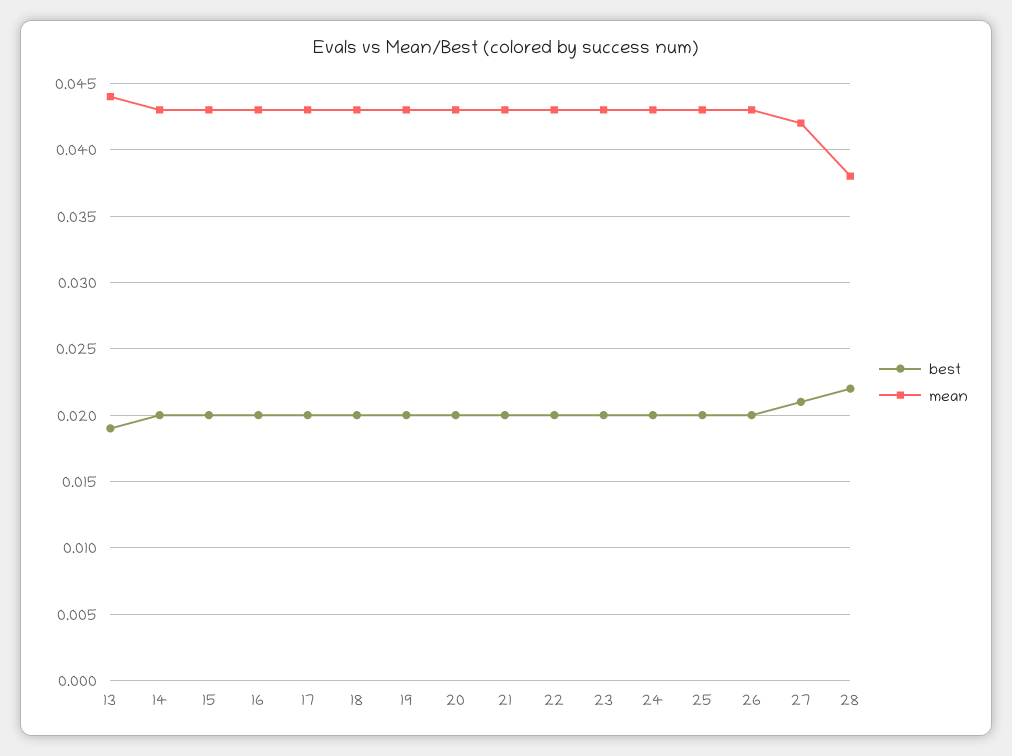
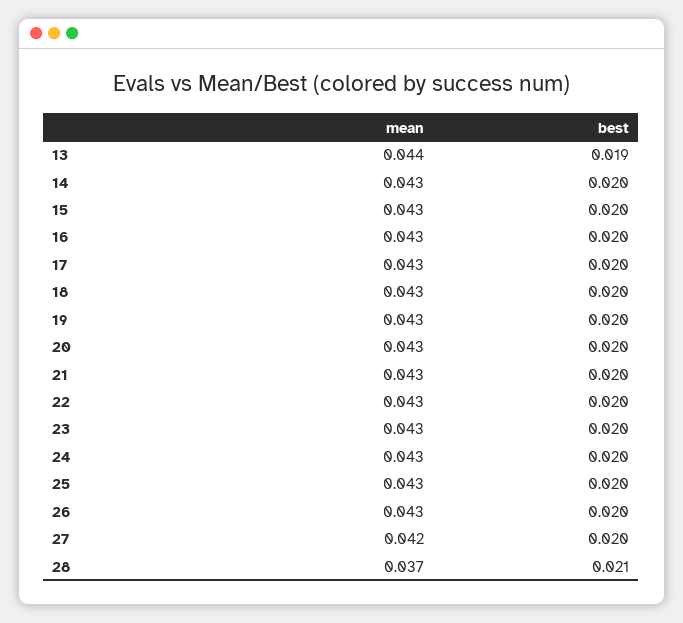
best, 27: 0.021 -> 0.02
best, 28: 0.022 -> 0.021
mean, 28: 0.038 -> 0.037

